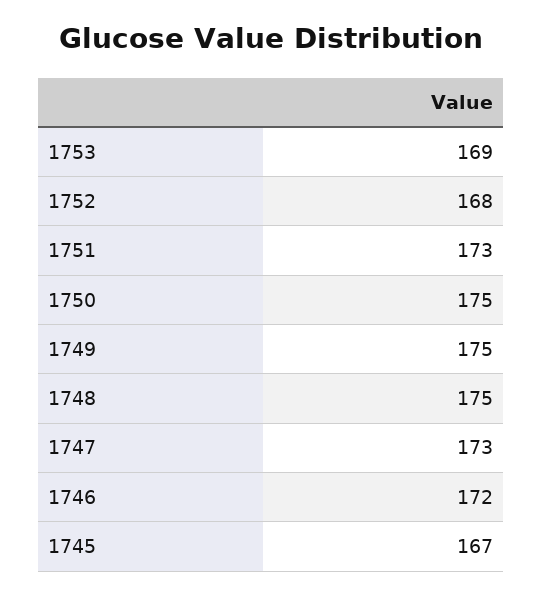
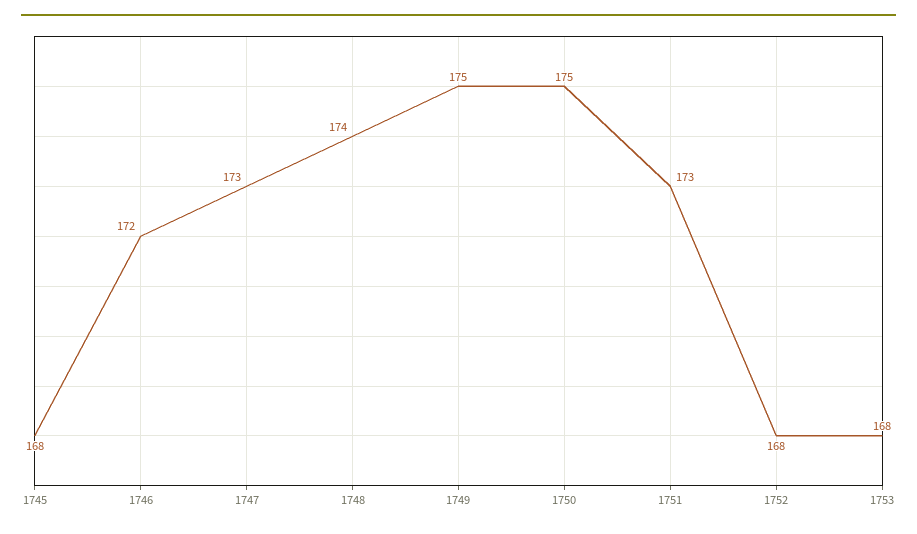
1753: 169 -> 168
1748: 175 -> 174
1745: 167 -> 168

